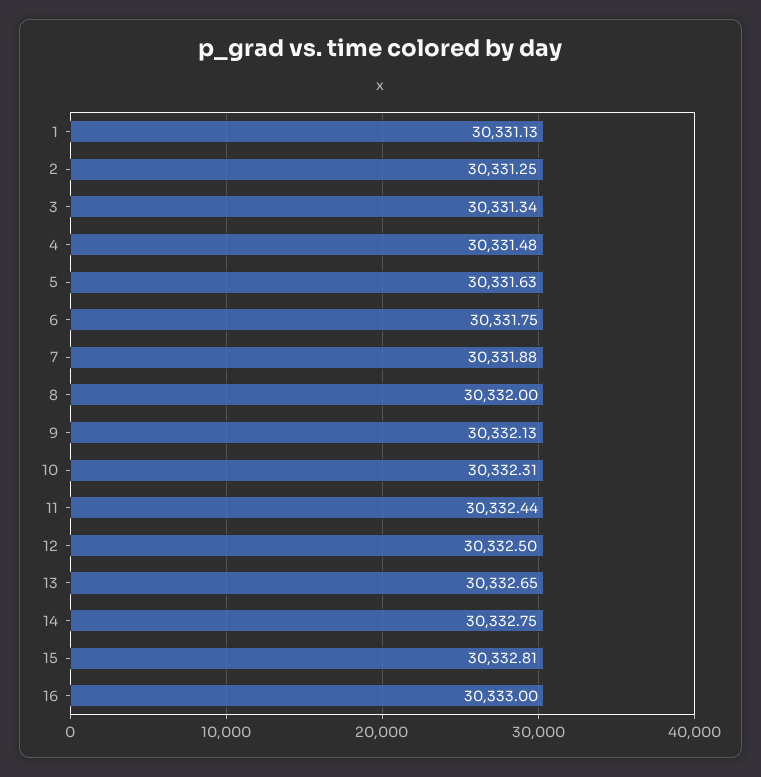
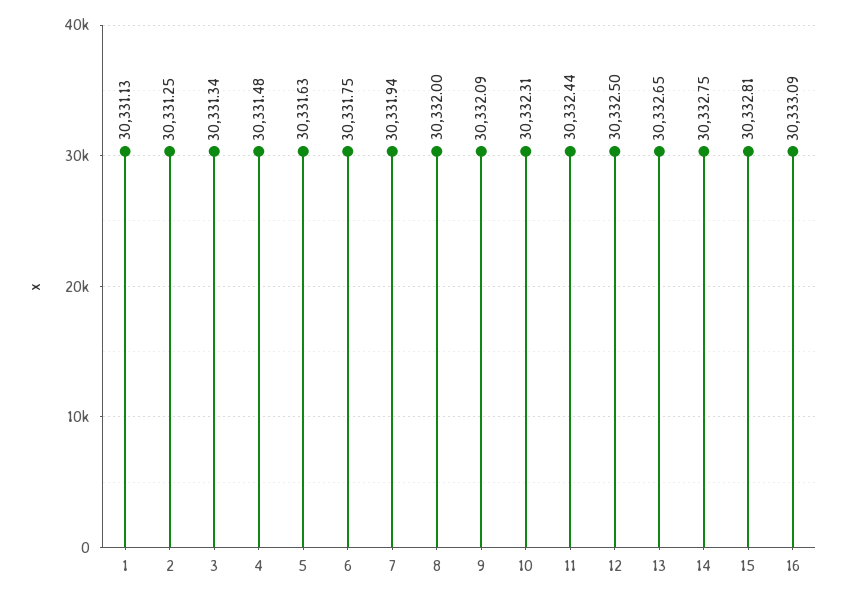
7: 30331.88 -> 30331.94
9: 30332.13 -> 30332.09
16: 30333 -> 30333.09

